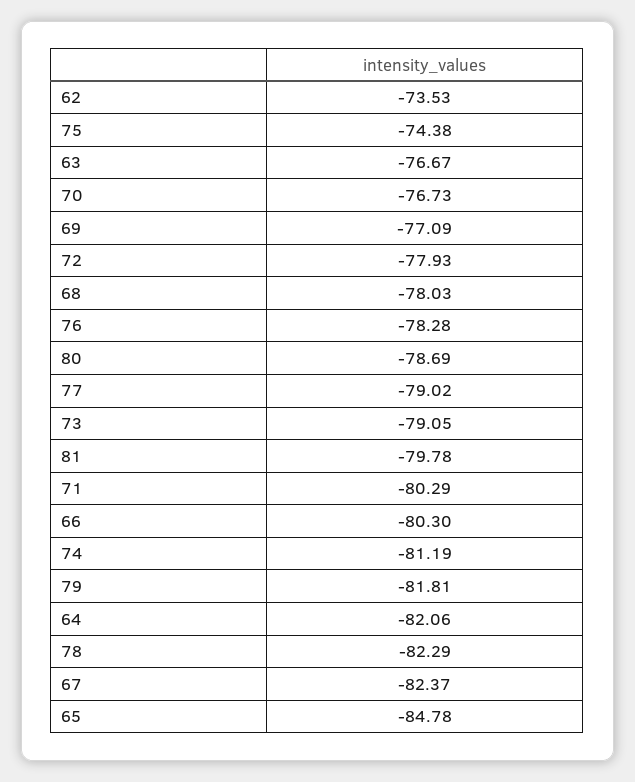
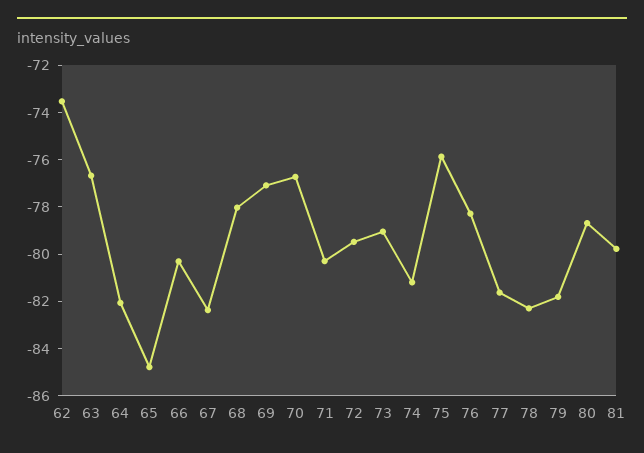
75: -74.38 -> -76
72: -77.93 -> -79.5
77: -79.02 -> -81.5

